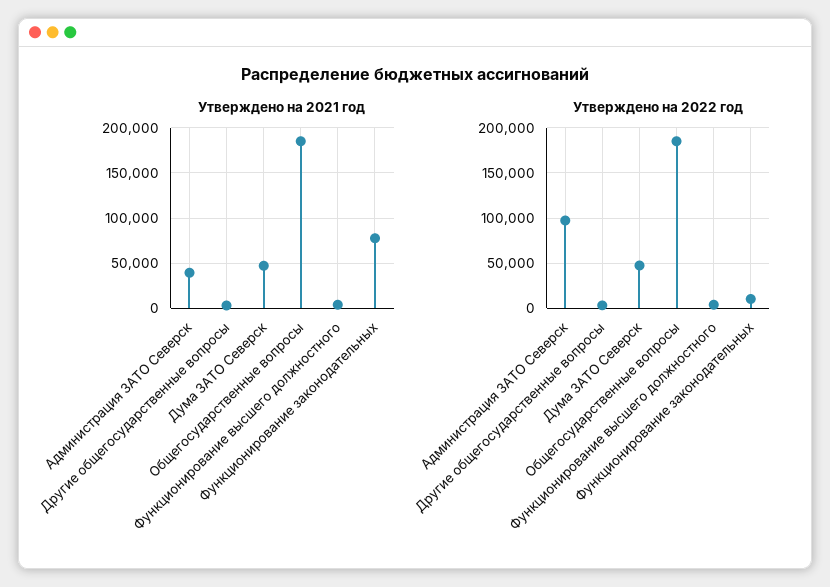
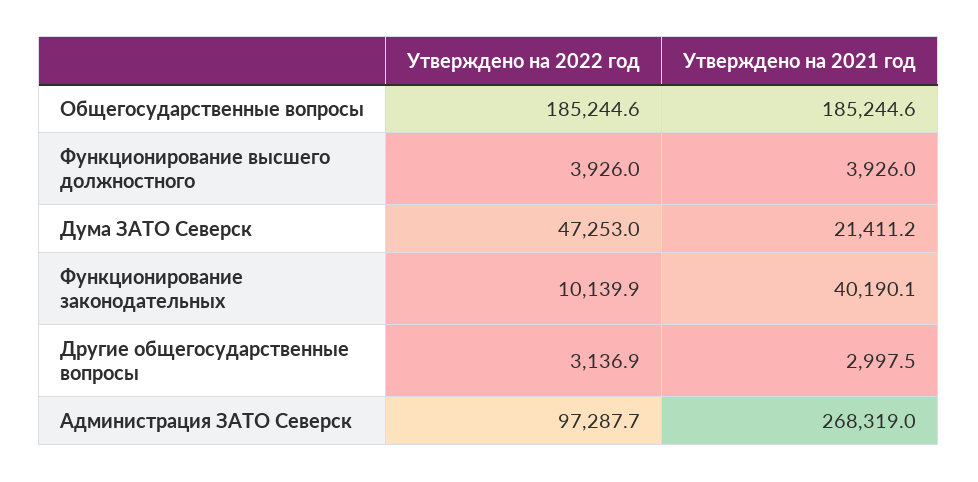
Утверждено на 2021 год, Администрация ЗАТО Северск: 40000 -> 268319
Утверждено на 2021 год, Дума ЗАТО Северск: 50000 -> 21411.2
Утверждено на 2021 год, Функционирование законодательных: 80000 -> 40190.1

